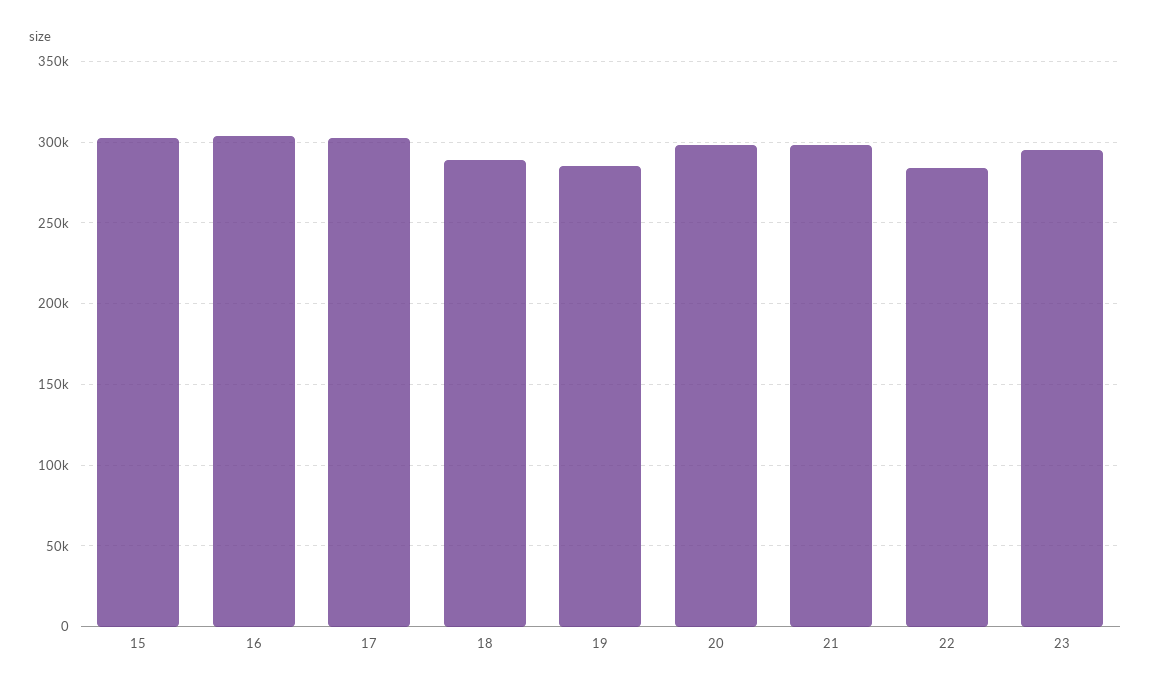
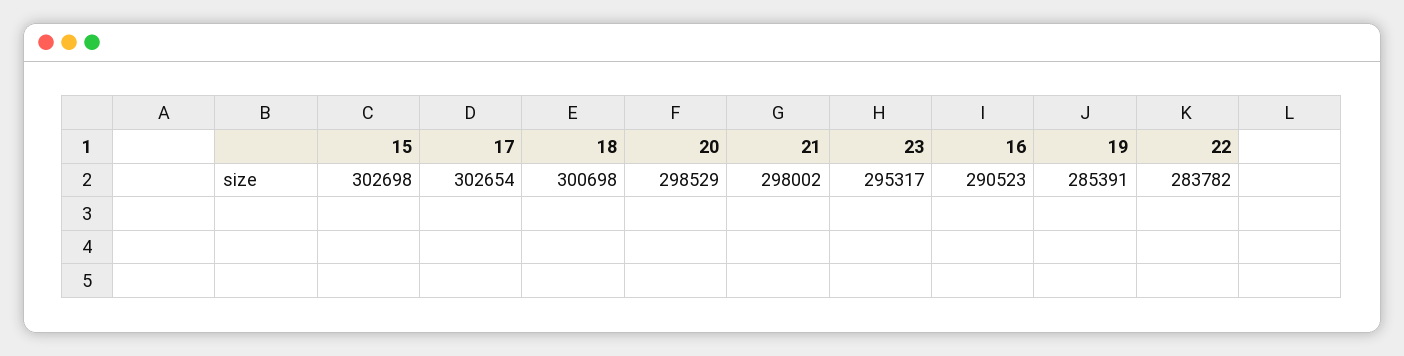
16: 305000 -> 290523
18: 290000 -> 300698

